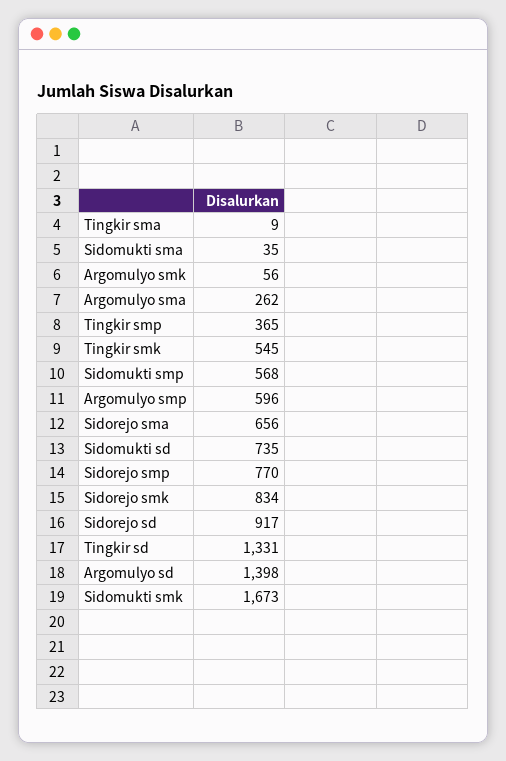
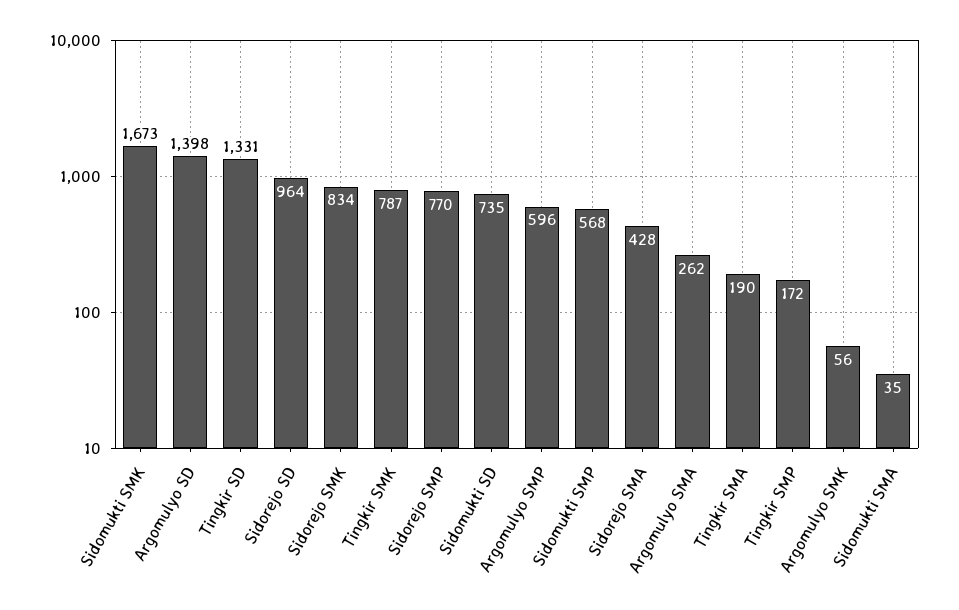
Tingkir sma: 9 -> 190
Tingkir smp: 365 -> 172
Tingkir smk: 545 -> 787
Sidorejo sma: 656 -> 428
Sidorejo sd: 917 -> 964

